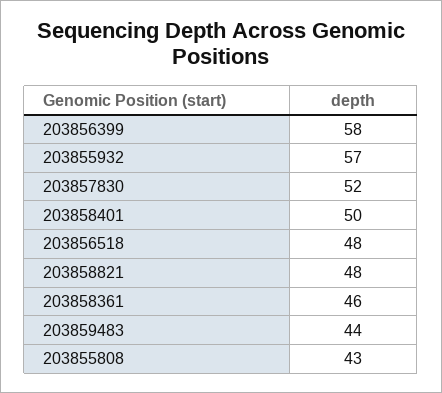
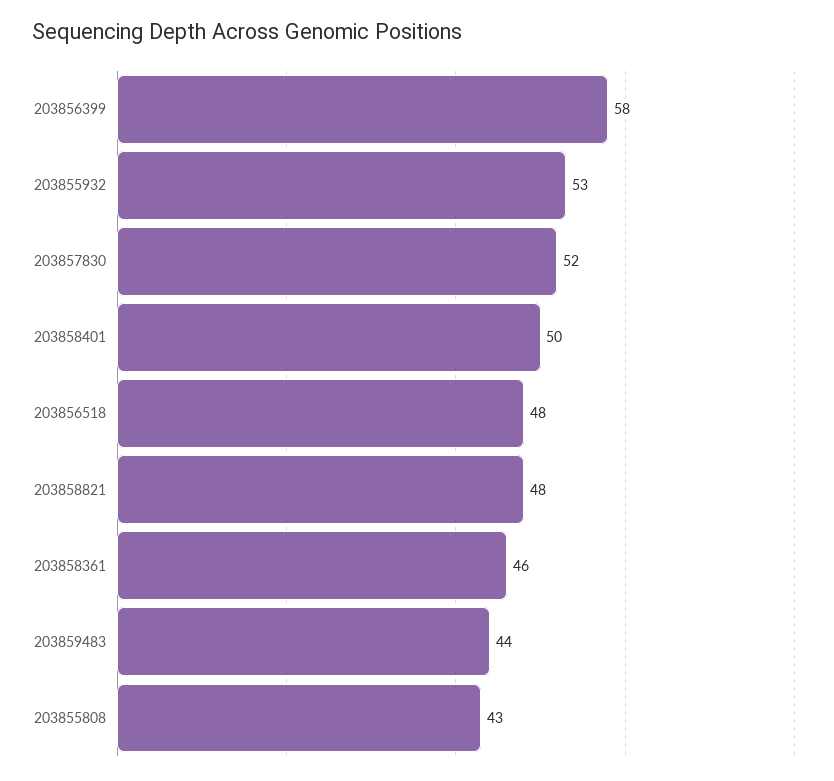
203855932: 57 -> 53

